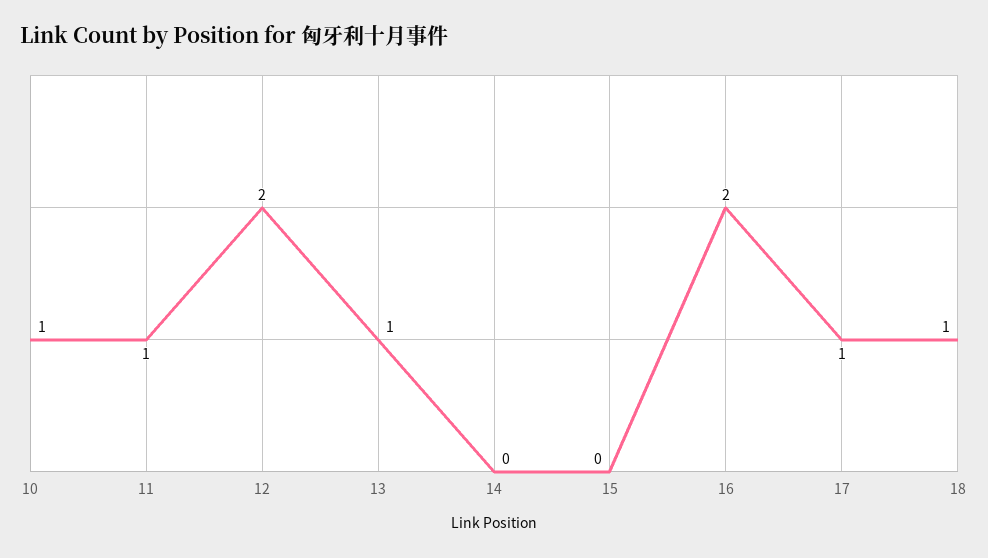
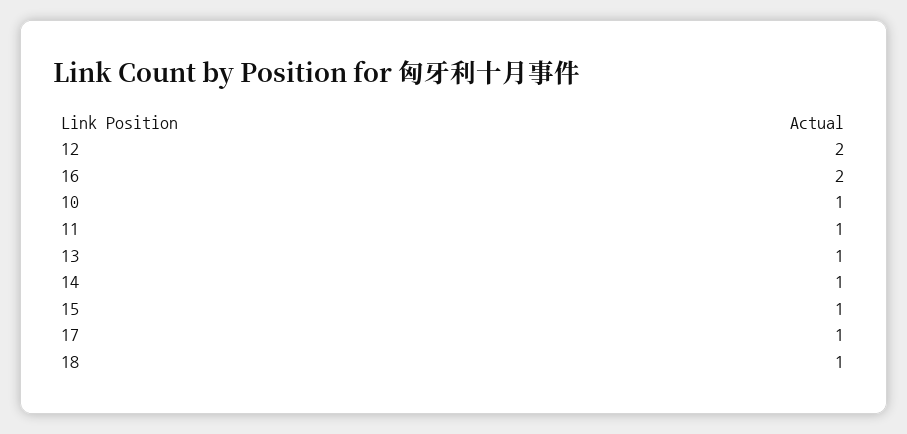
14: 0 -> 1
15: 0 -> 1

